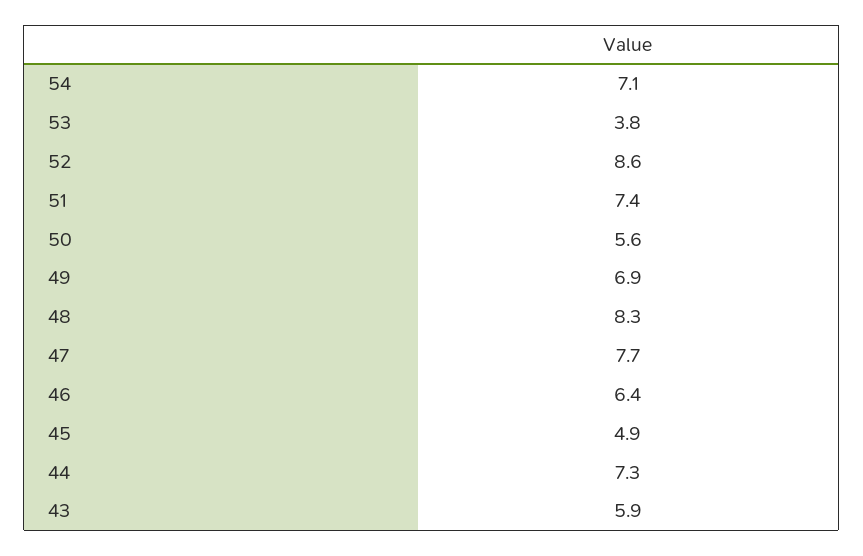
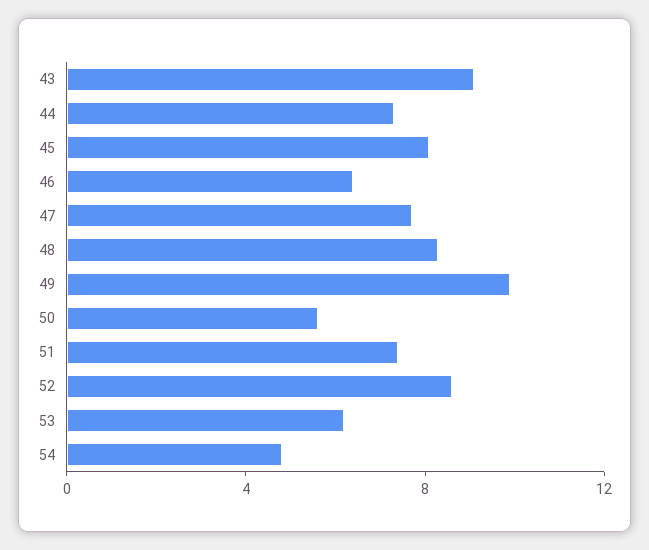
54: 7.1 -> 5
53: 3.8 -> 6
49: 6.9 -> 10
45: 4.9 -> 8
43: 5.9 -> 9

